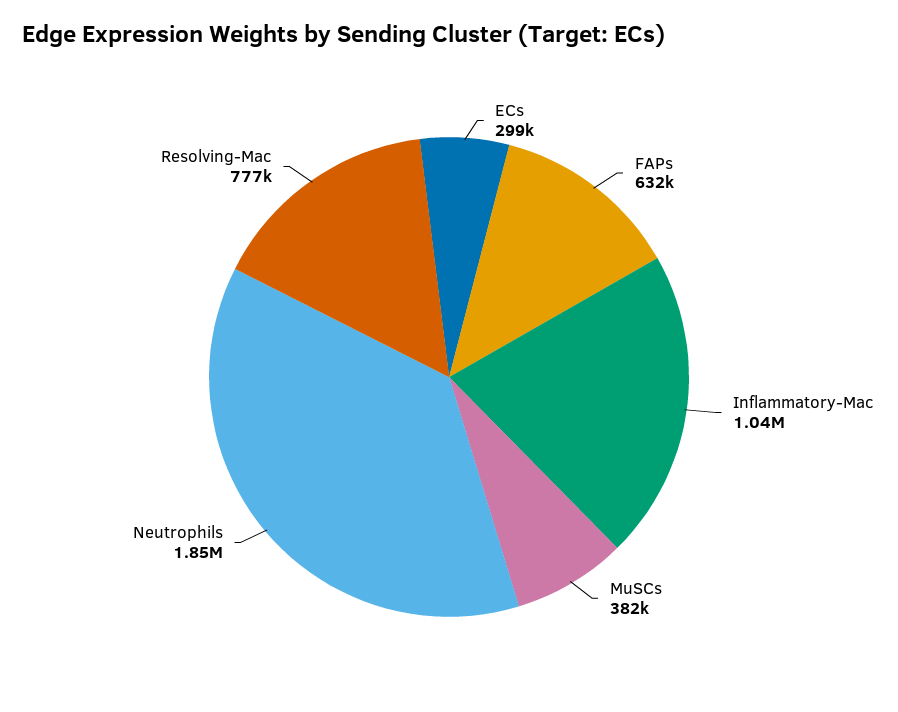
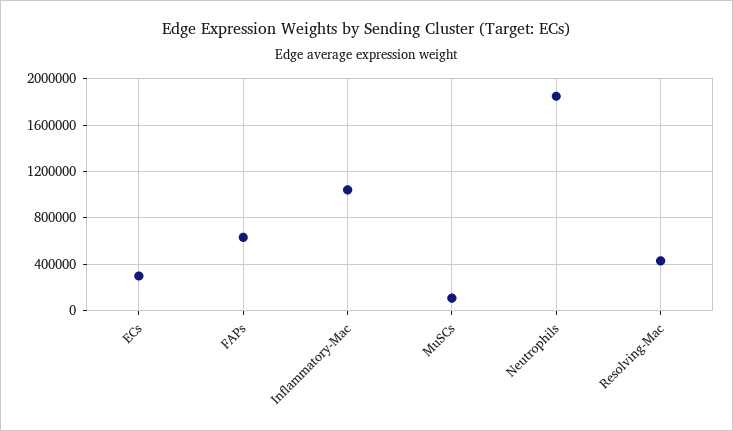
MuSCs: 382000 -> 100000
Resolving-Mac: 777000 -> 400000

